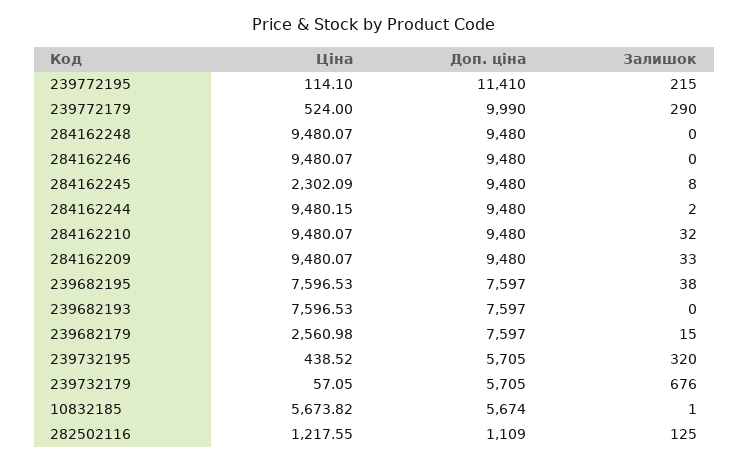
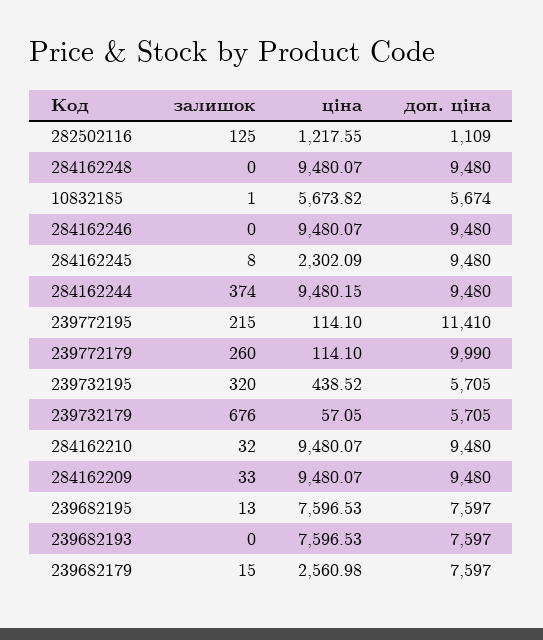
Ціна, 239772179: 524 -> 114.1
Залишок, 239772179: 290 -> 260
Залишок, 284162244: 2 -> 374
Залишок, 239682195: 38 -> 13

